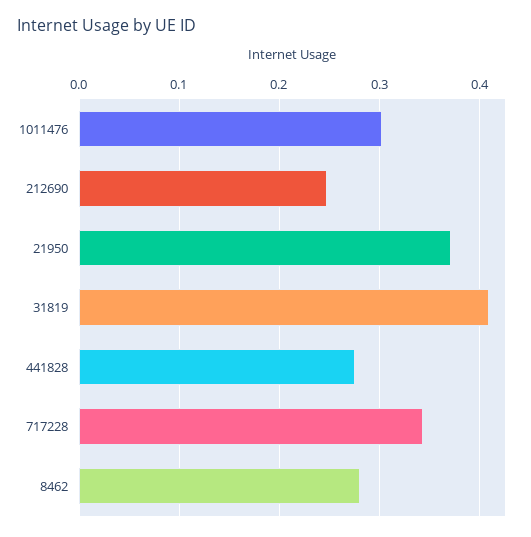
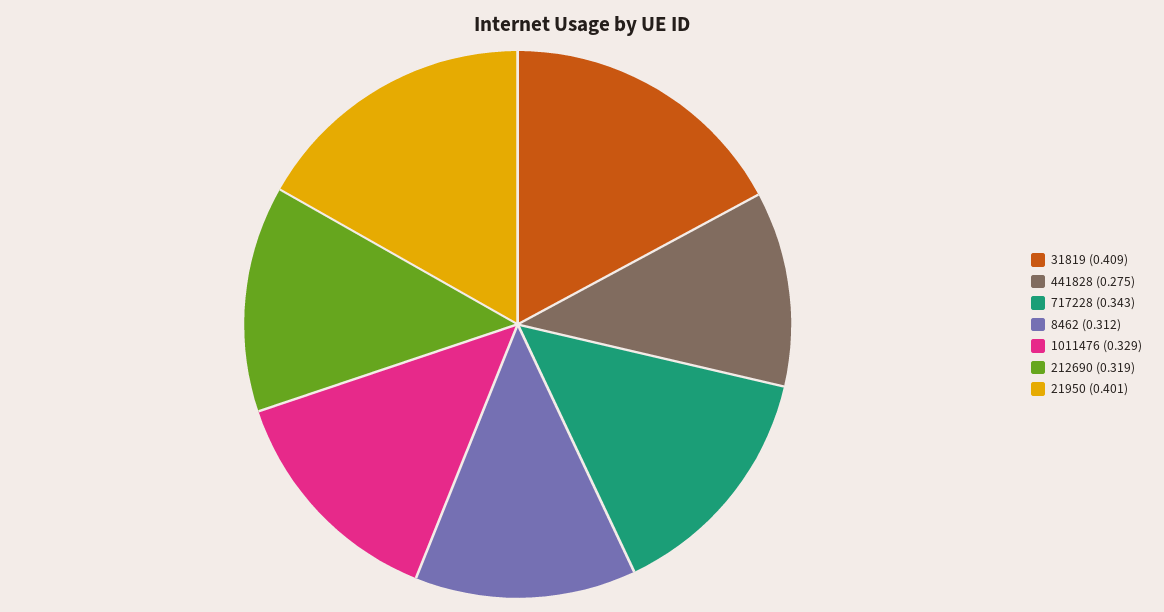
1011476: 0.3 -> 0.329
212690: 0.25 -> 0.319
21950: 0.37 -> 0.401
8462: 0.28 -> 0.312

